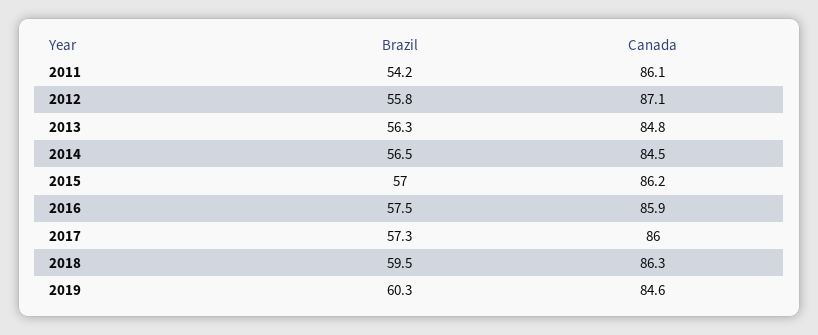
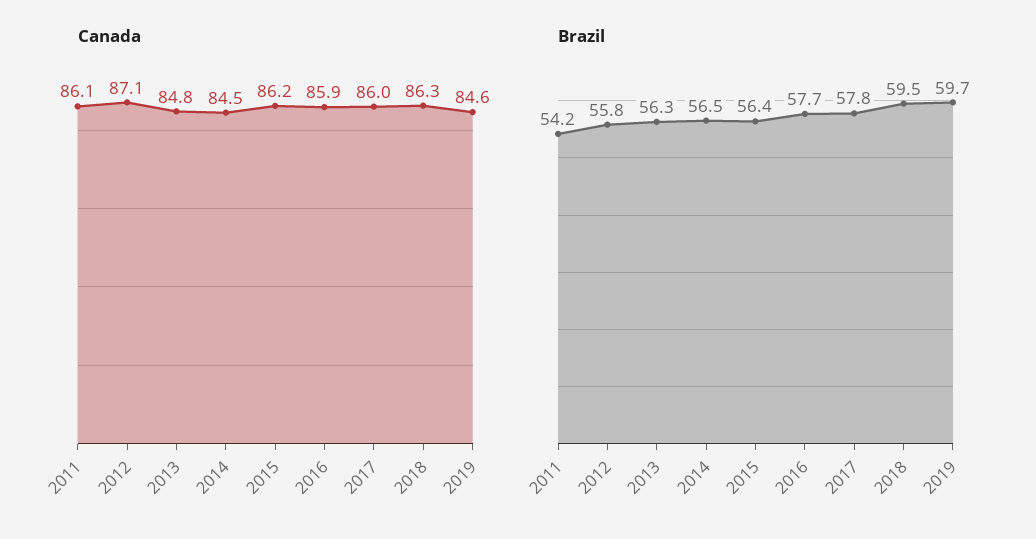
Brazil, 2015: 57 -> 56.4
Brazil, 2016: 57.5 -> 57.7
Brazil, 2017: 57.3 -> 57.8
Brazil, 2019: 60.3 -> 59.7

